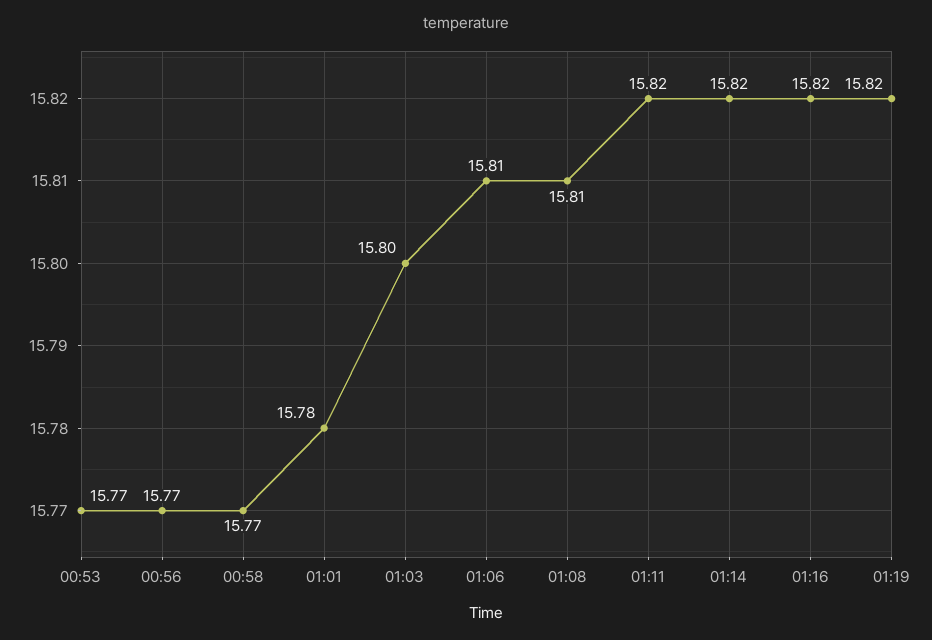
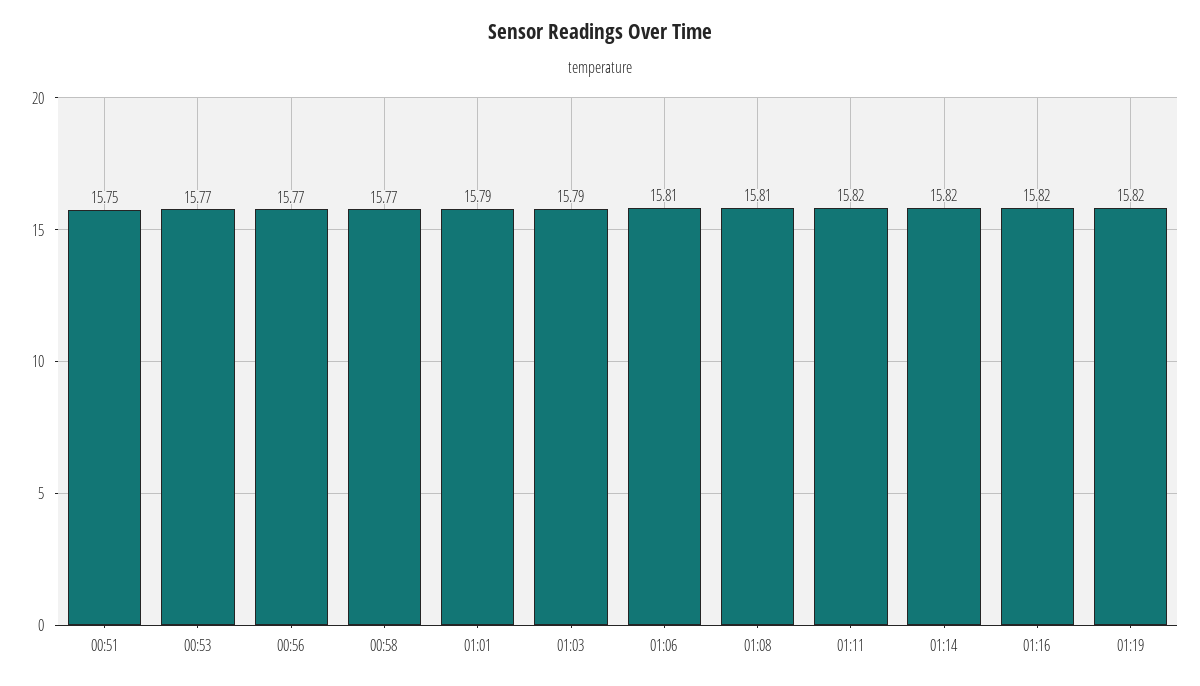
01:01: 15.78 -> 15.79
01:03: 15.8 -> 15.79
00:51: none -> 15.75

